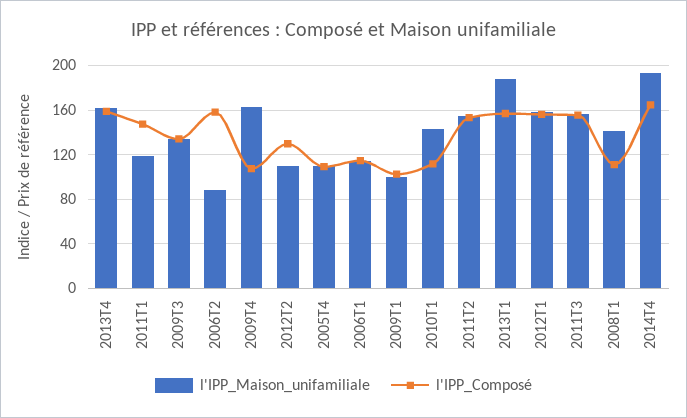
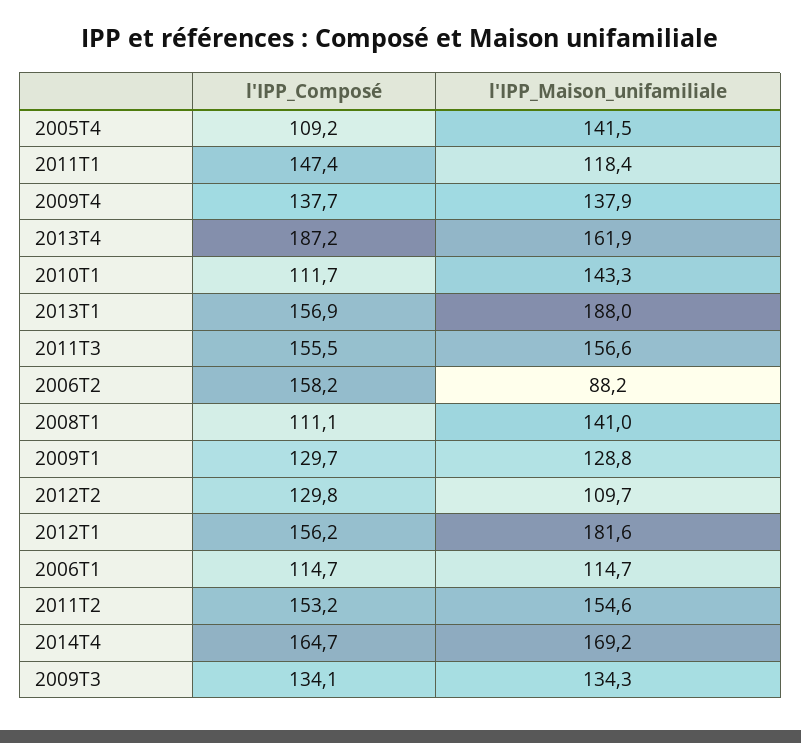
l'IPP_Composé, 2013T4: 160 -> 187.2
l'IPP_Maison_unifamiliale, 2009T4: 160 -> 137.9
l'IPP_Composé, 2009T4: 110 -> 137.7
l'IPP_Maison_unifamiliale, 2005T4: 110 -> 141.5
l'IPP_Maison_unifamiliale, 2009T1: 100 -> 128.8
l'IPP_Composé, 2009T1: 100 -> 129.7
l'IPP_Maison_unifamiliale, 2012T1: 160 -> 181.6
l'IPP_Maison_unifamiliale, 2014T4: 190 -> 169.2

